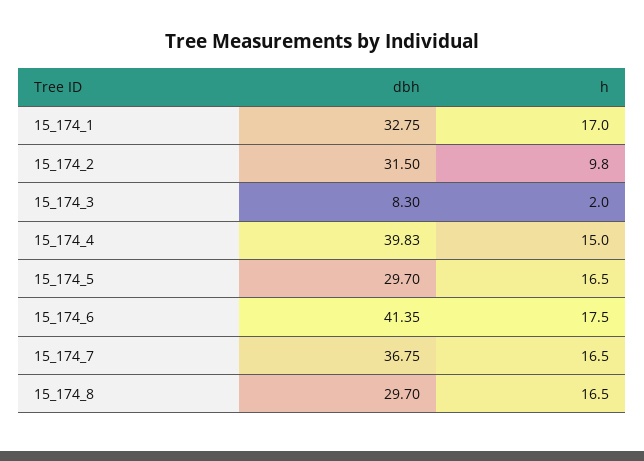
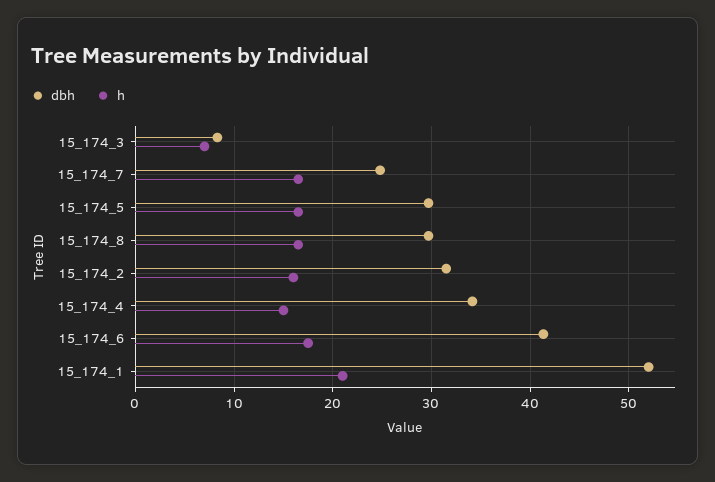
dbh, 15_174_1: 32.75 -> 52
h, 15_174_1: 17 -> 21
h, 15_174_2: 9.8 -> 16
h, 15_174_3: 2 -> 7
dbh, 15_174_4: 39.83 -> 34
dbh, 15_174_7: 36.75 -> 25

